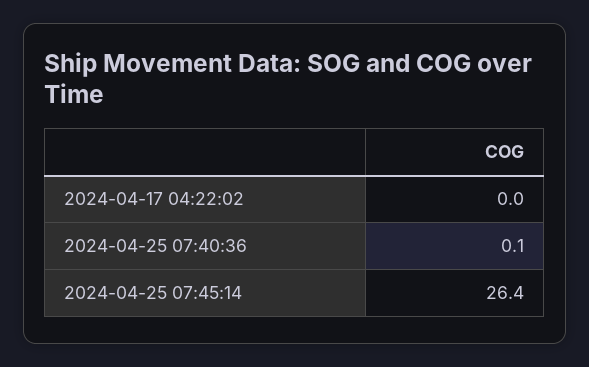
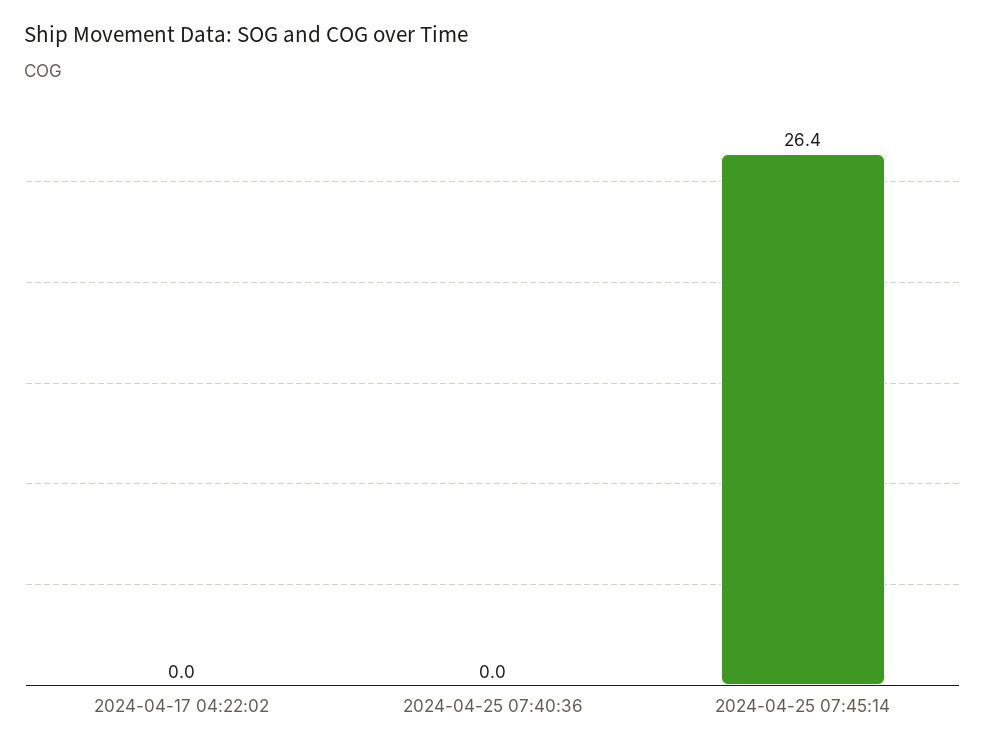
2024-04-25 07:40:36: 0.1 -> 0

